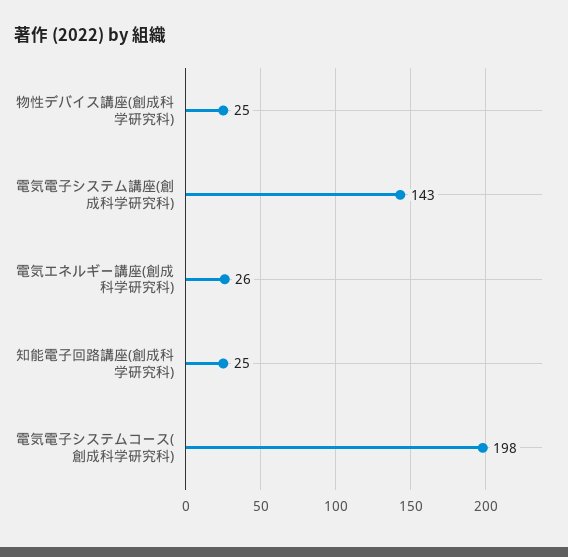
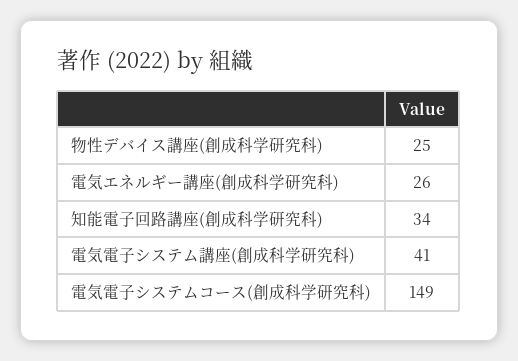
電気電子システム講座(創成科学研究科): 143 -> 41
知能電子回路講座(創成科学研究科): 25 -> 34
電気電子システムコース(創成科学研究科): 198 -> 149

